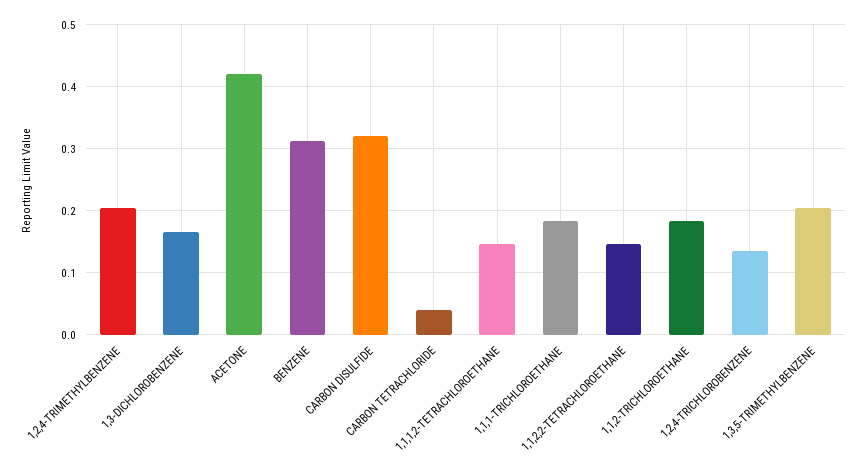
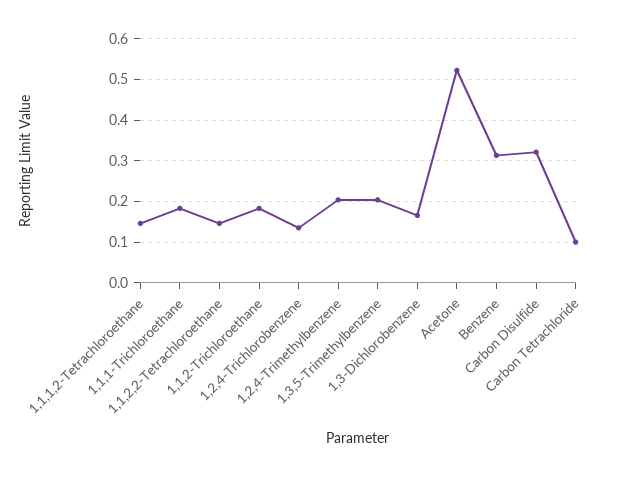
ACETONE: 0.42 -> 0.52
CARBON TETRACHLORIDE: 0.04 -> 0.1

